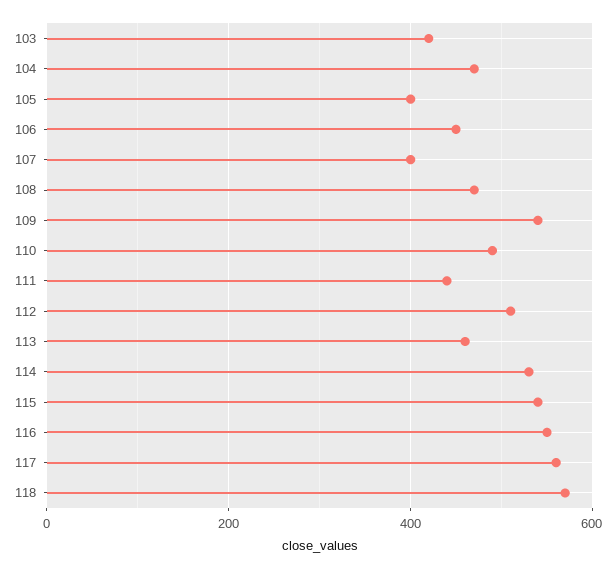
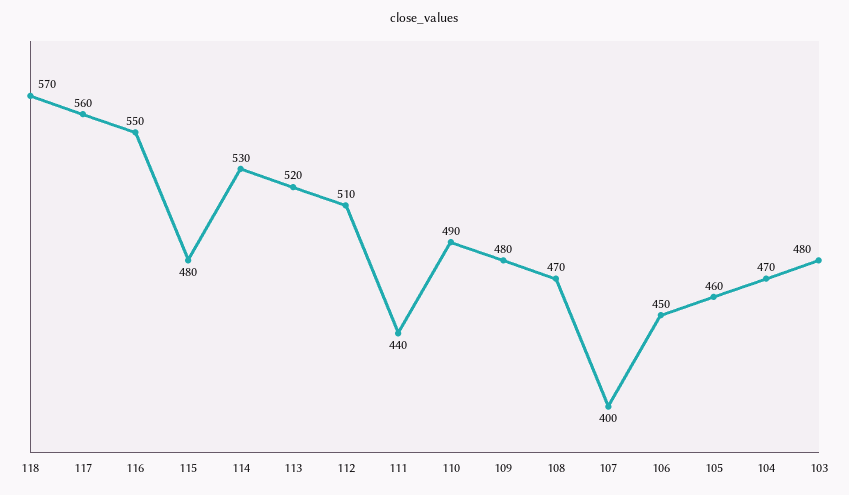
103: 420 -> 480
105: 400 -> 460
109: 540 -> 480
113: 460 -> 520
115: 540 -> 480

